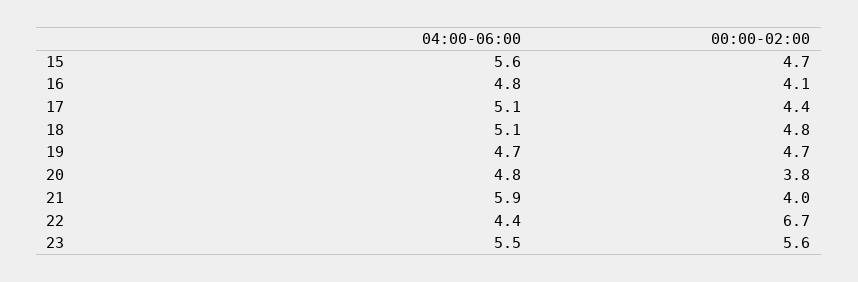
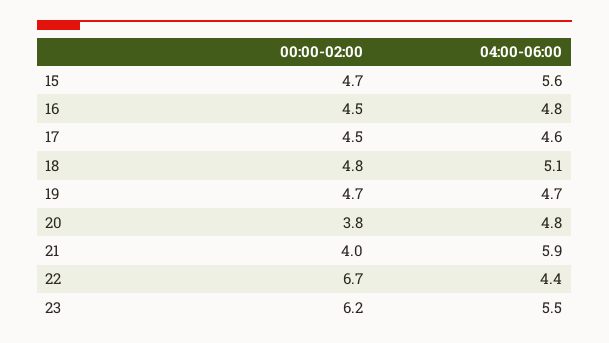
00:00-02:00, 16: 4.1 -> 4.5
04:00-06:00, 17: 5.1 -> 4.6
00:00-02:00, 17: 4.4 -> 4.5
00:00-02:00, 23: 5.6 -> 6.2

